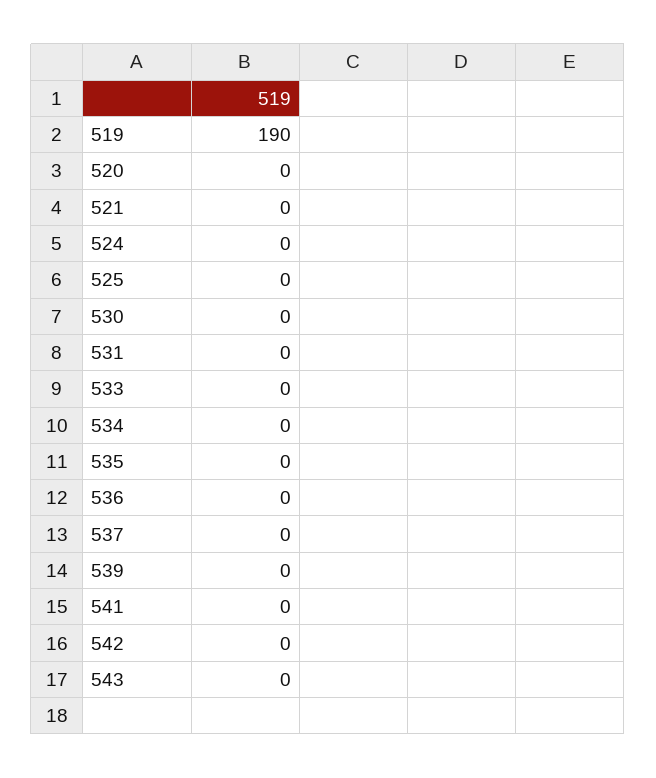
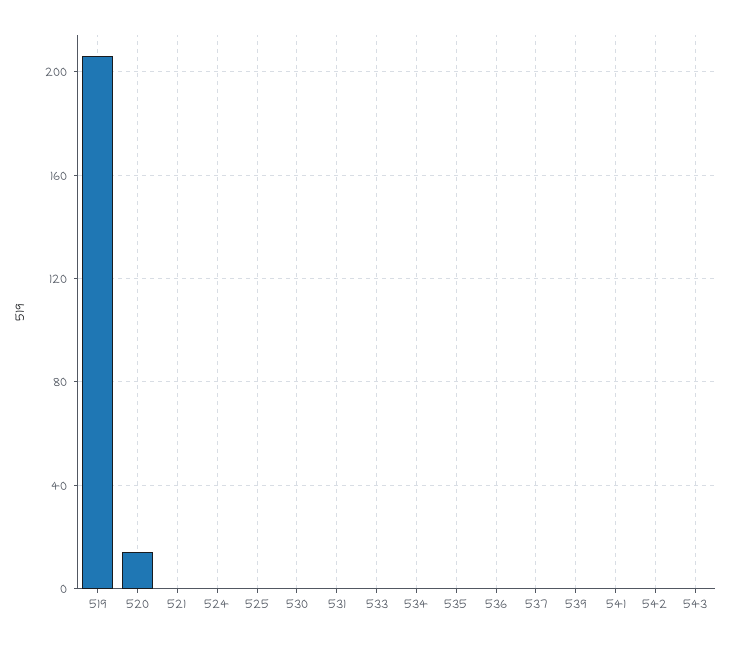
519: 190 -> 205
520: 0 -> 15

